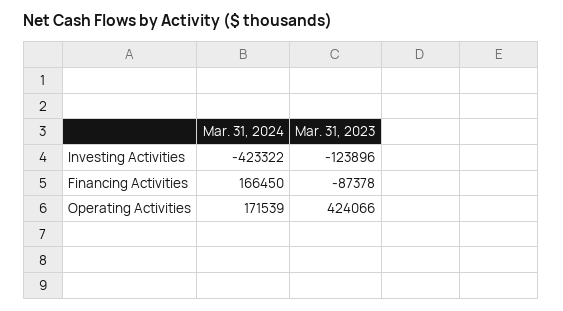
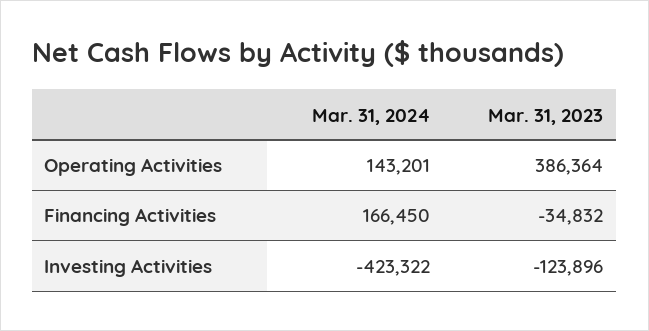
Mar. 31, 2023, Financing Activities: -87378 -> -34832
Mar. 31, 2024, Operating Activities: 171539 -> 143201
Mar. 31, 2023, Operating Activities: 424066 -> 386364

